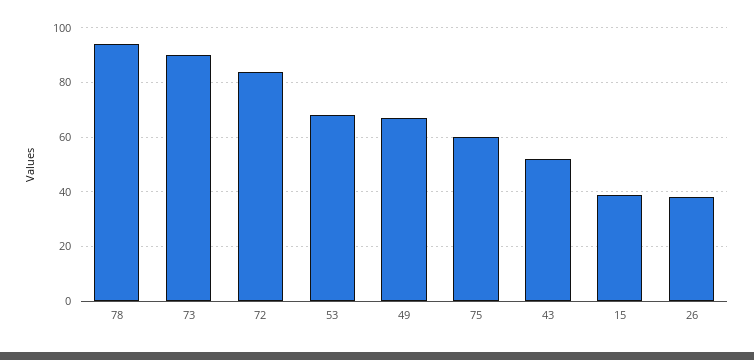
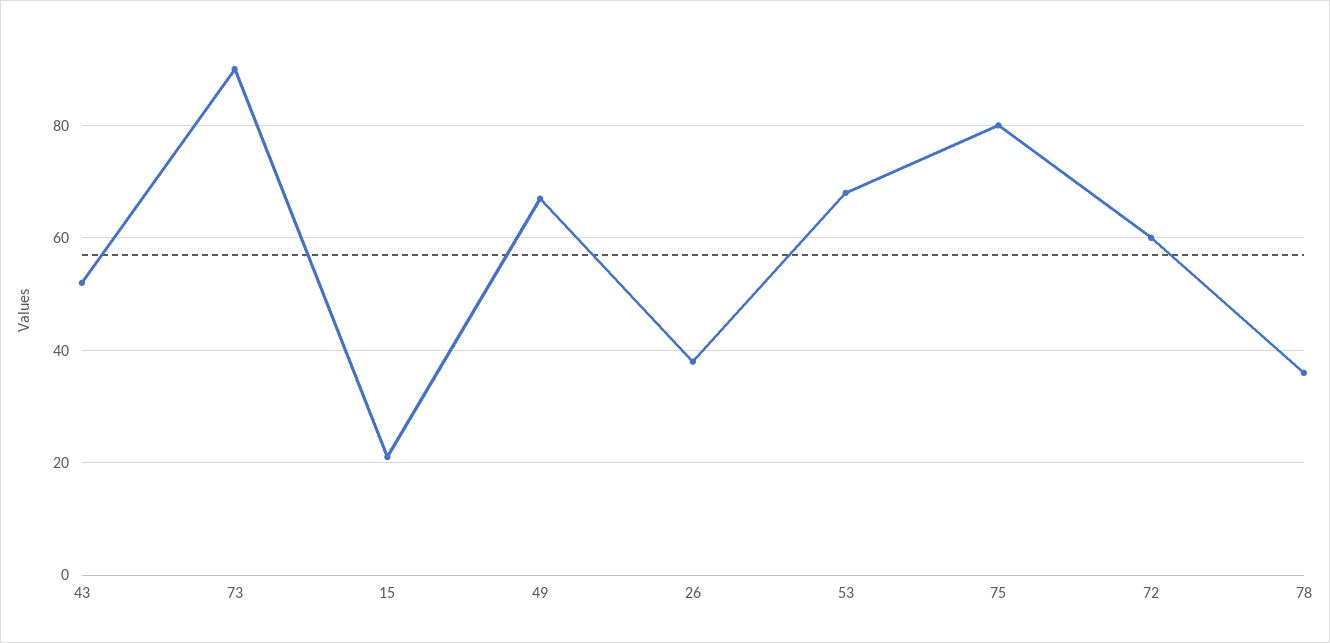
78: 95 -> 35
72: 85 -> 60
75: 60 -> 80
15: 40 -> 20

